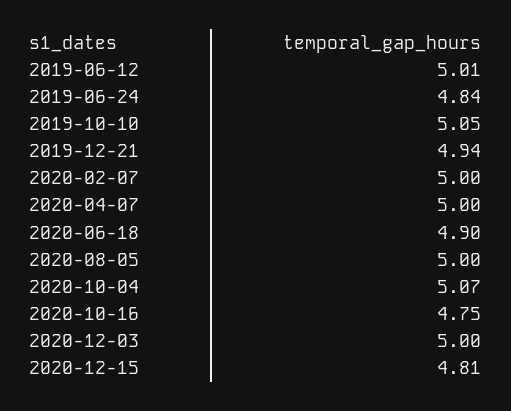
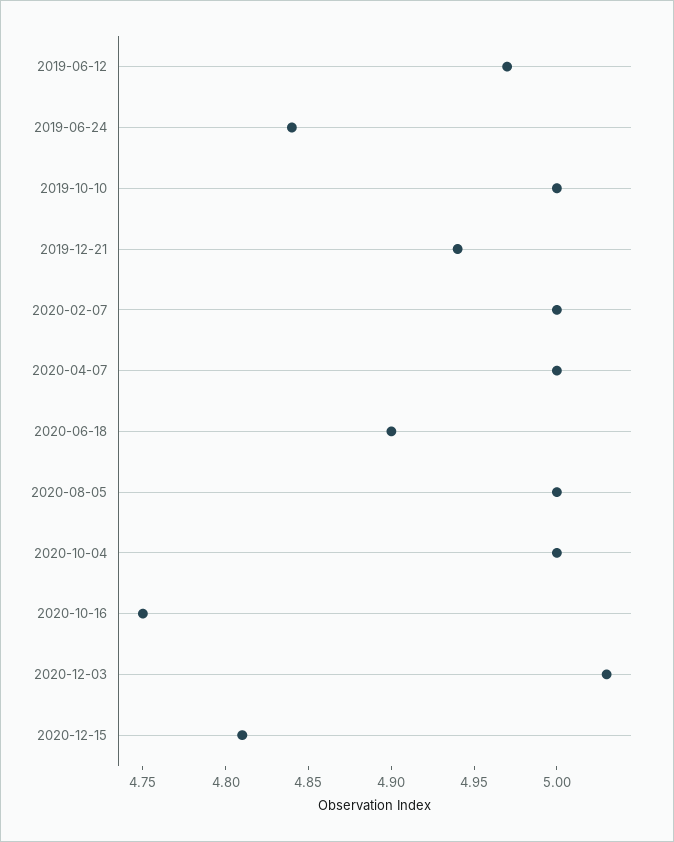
2019-06-12: 5.01 -> 4.97
2019-10-10: 5.05 -> 5
2020-10-04: 5.07 -> 5
2020-12-03: 5 -> 5.03

